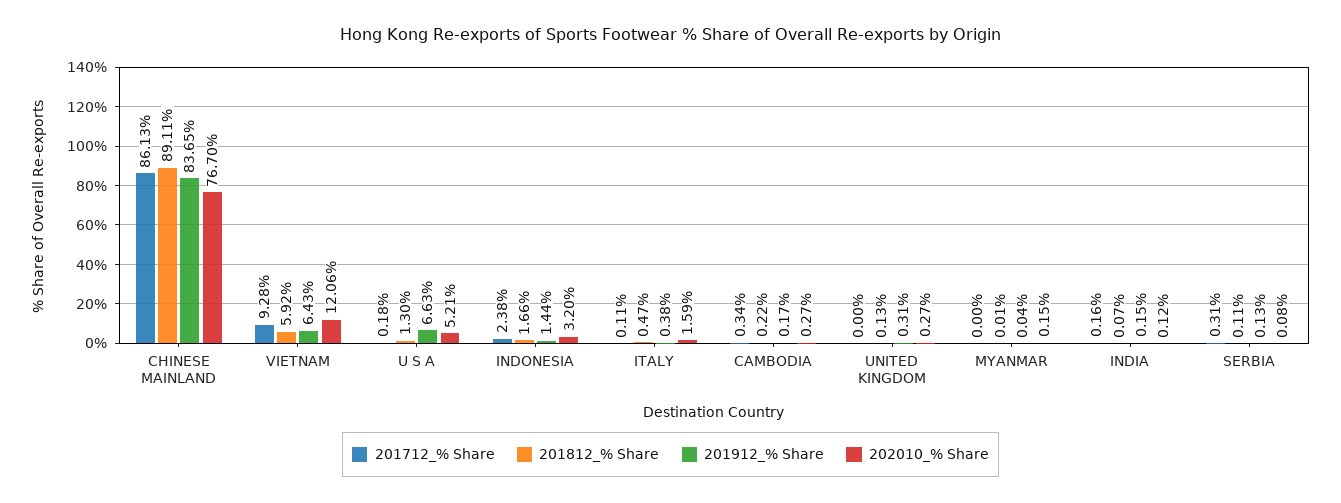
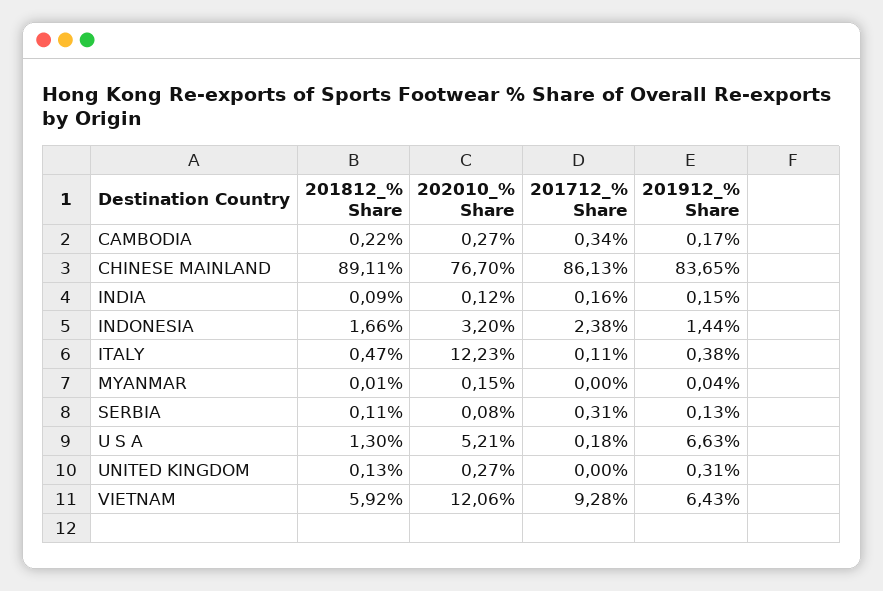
202010_% Share, ITALY: 1.59 -> 12.23
201812_% Share, INDIA: 0.07 -> 0.09

